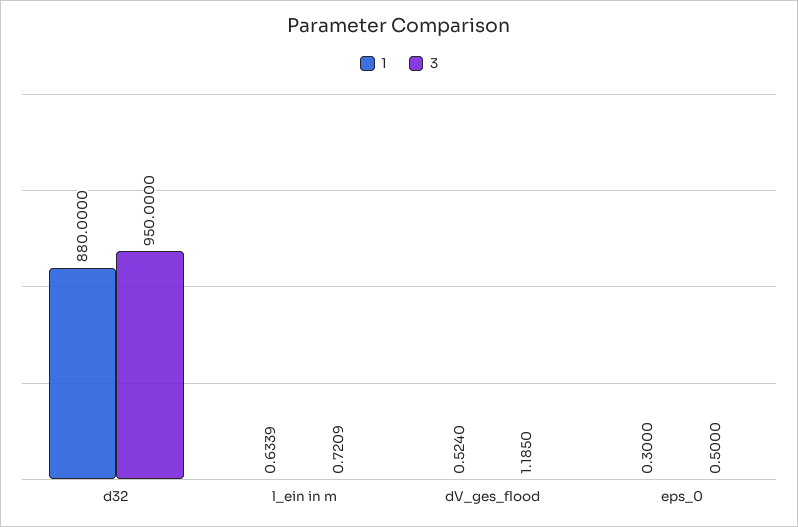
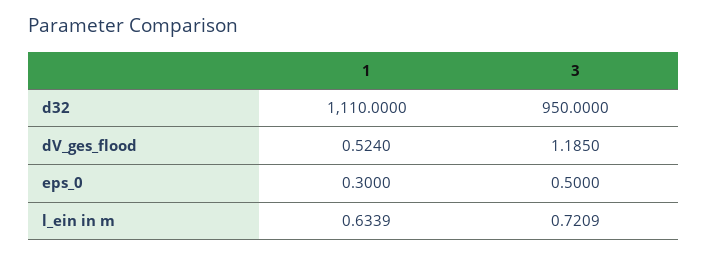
1, d32: 880 -> 1110

